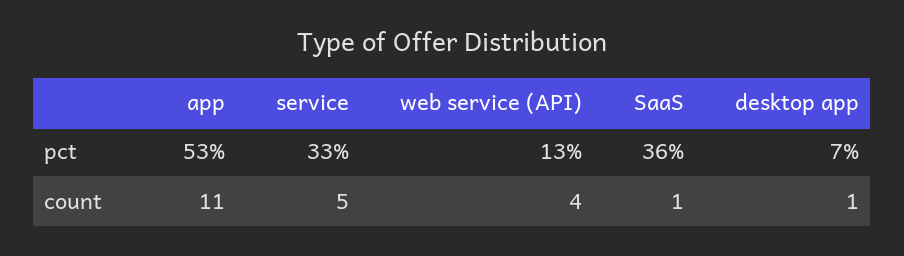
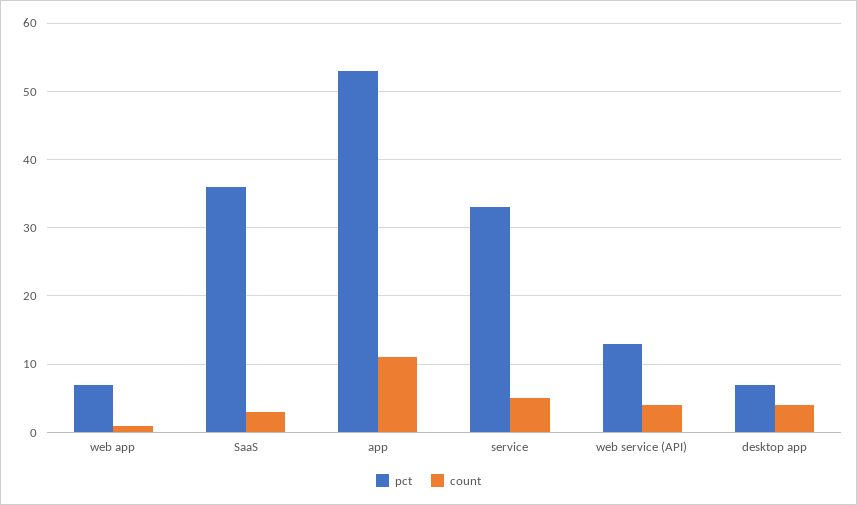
count, SaaS: 1 -> 3
count, desktop app: 1 -> 4
pct, web app: none -> 7
count, web app: none -> 1

